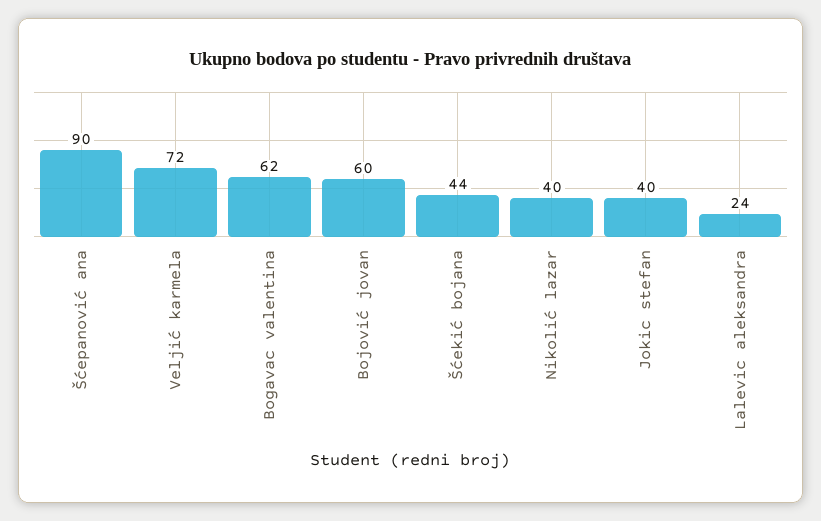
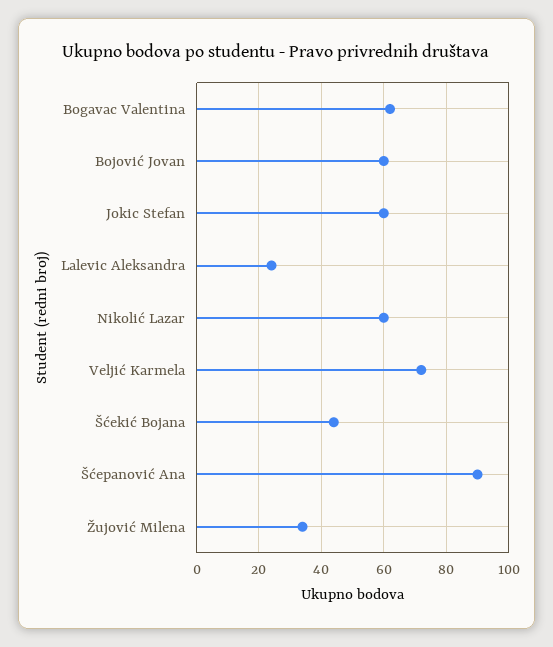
Nikolić lazar: 40 -> 60
Jokic stefan: 40 -> 60
Žujović Milena: none -> 35

